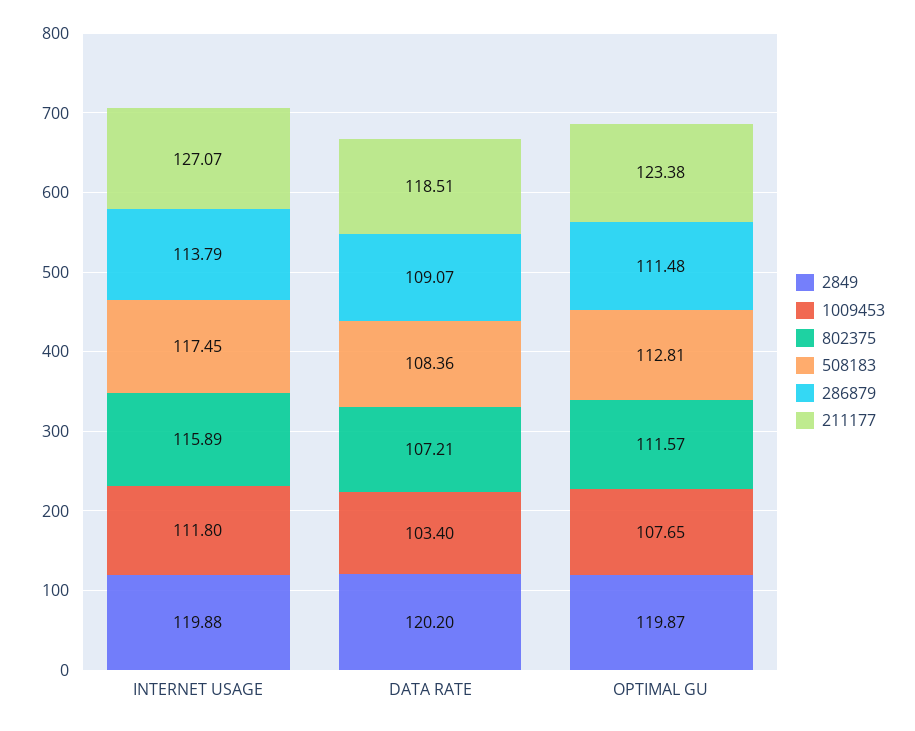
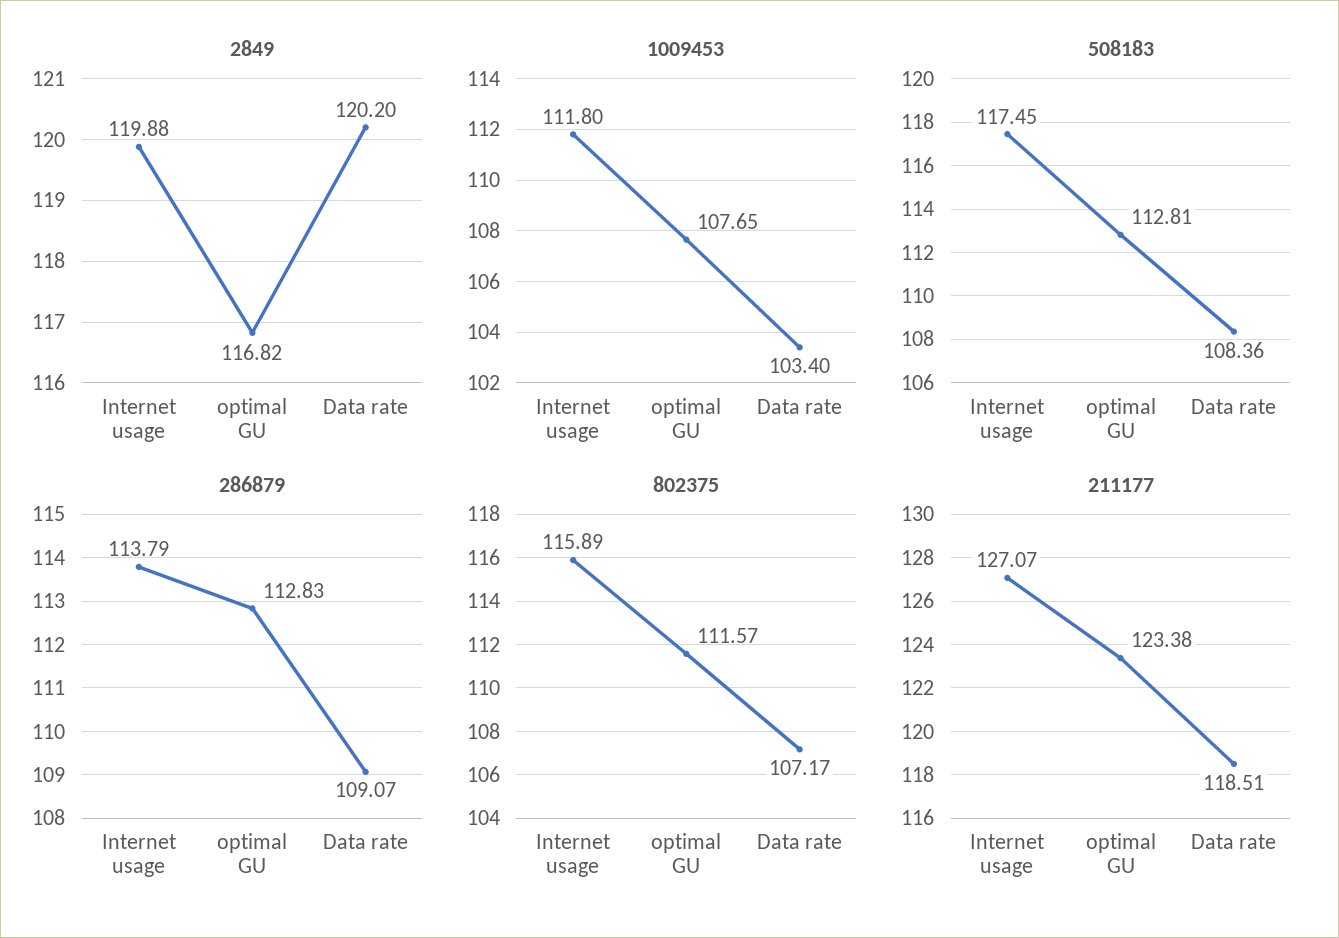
802375, DATA RATE: 107.21 -> 107.17
2849, OPTIMAL GU: 119.87 -> 116.82
286879, OPTIMAL GU: 111.48 -> 112.83

